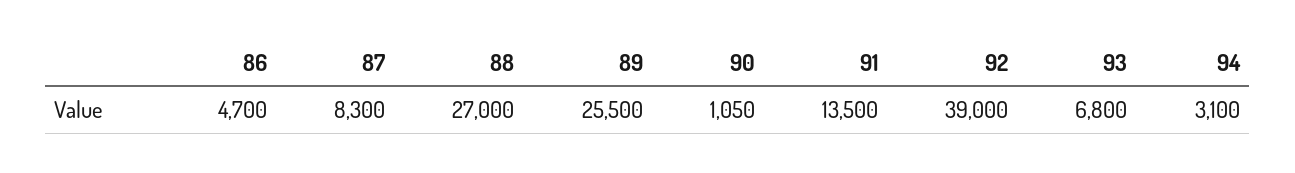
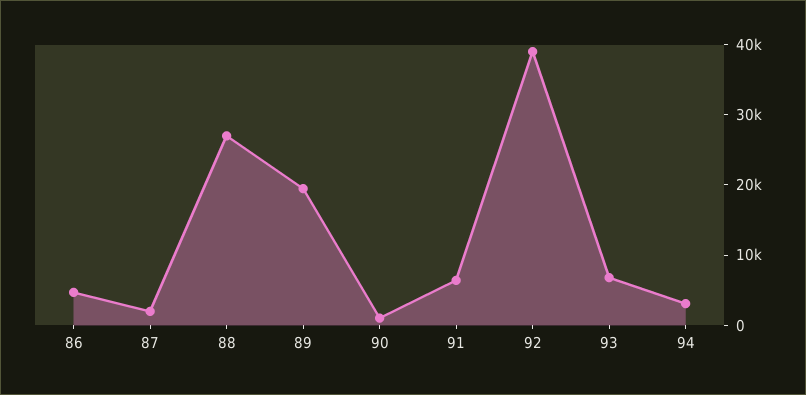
87: 8300 -> 2000
89: 25500 -> 20000
91: 13500 -> 6000

